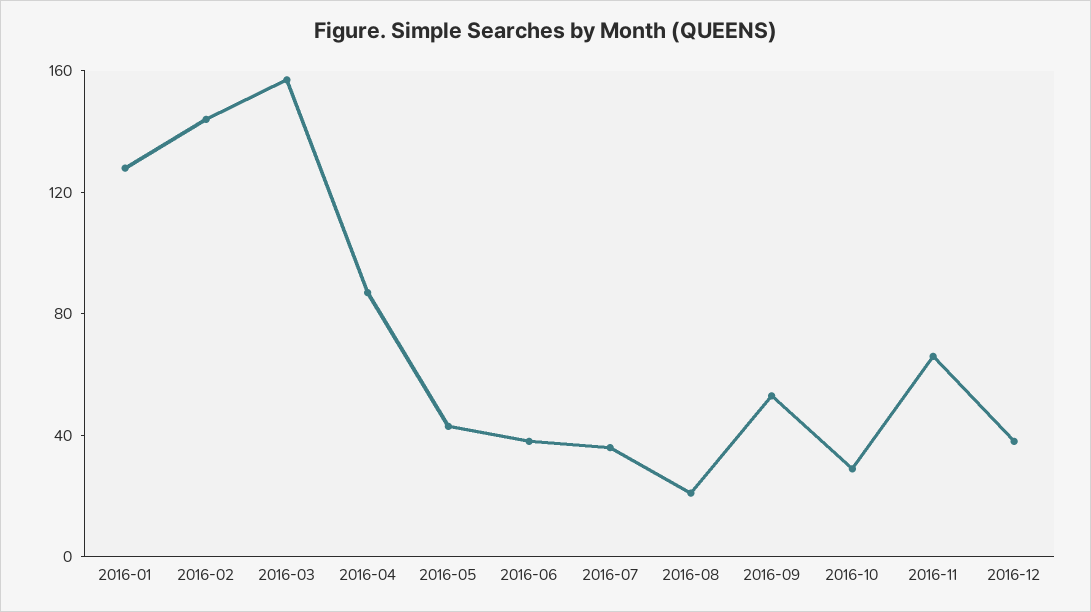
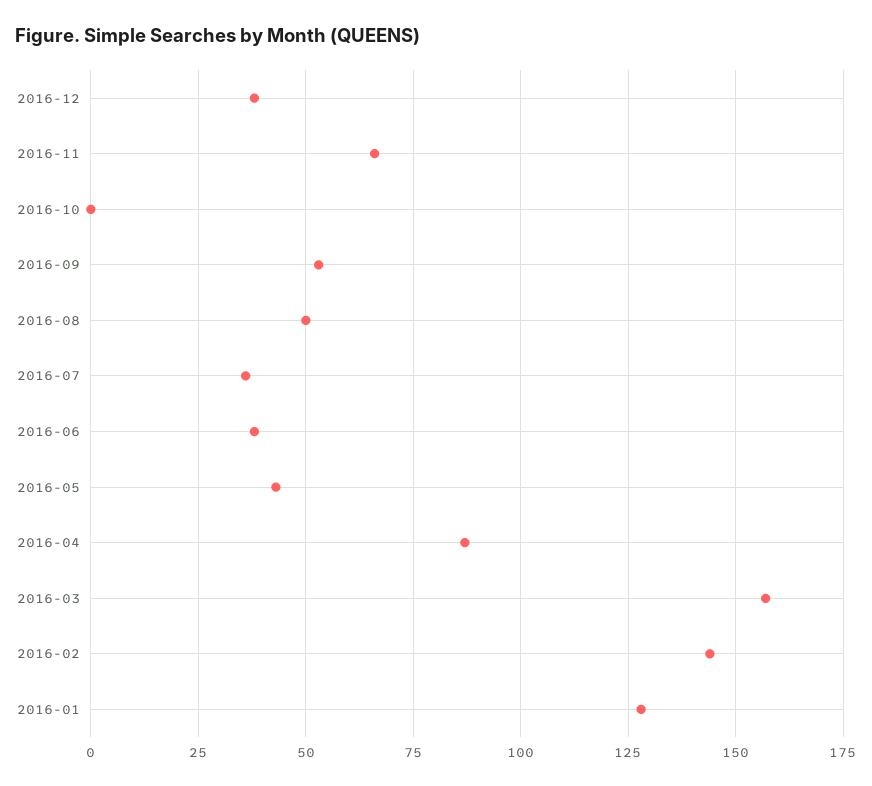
2016-08: 20 -> 50
2016-10: 30 -> 0

